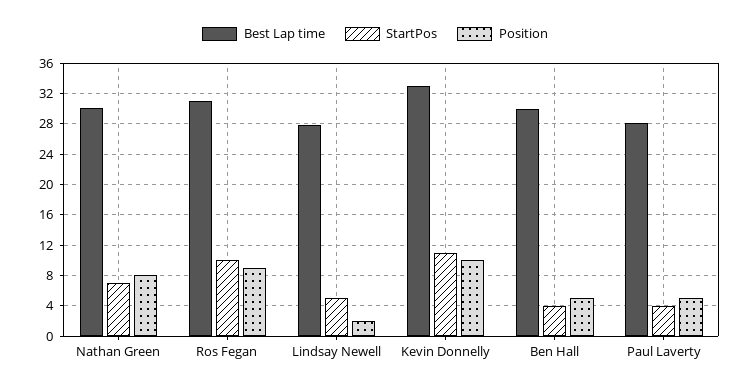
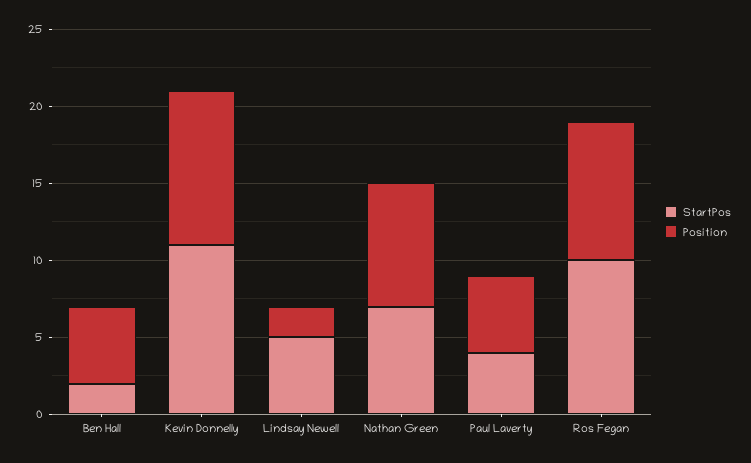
Best Lap time, Nathan Green: 30 -> none
Best Lap time, Ros Fegan: 31 -> none
Best Lap time, Lindsay Newell: 28 -> none
Best Lap time, Kevin Donnelly: 33 -> none
Best Lap time, Ben Hall: 30 -> none
StartPos, Ben Hall: 4 -> 2
Best Lap time, Paul Laverty: 28 -> none

